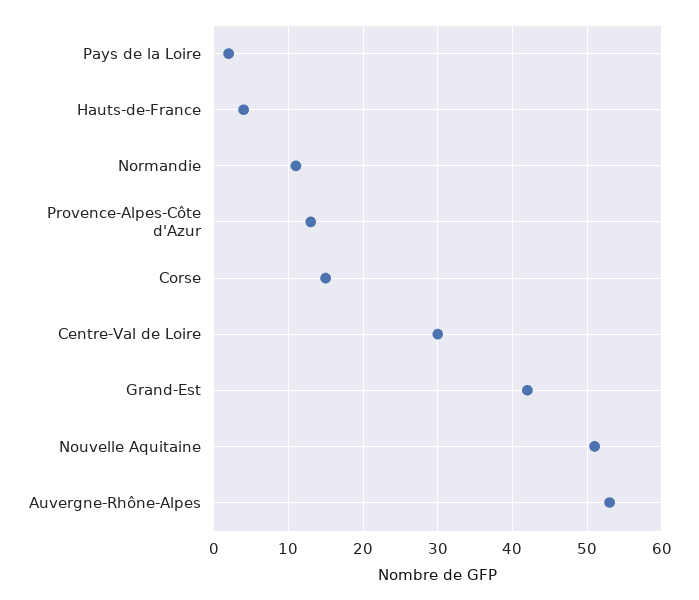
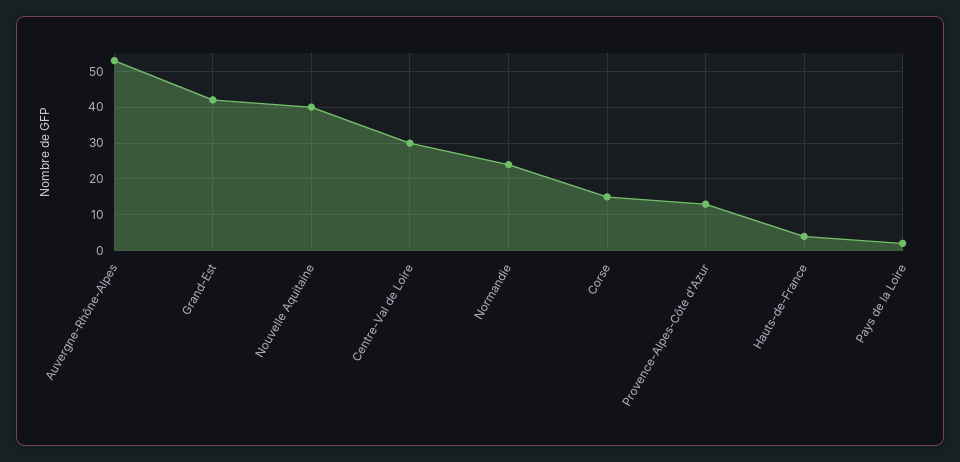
Normandie: 11 -> 25
Nouvelle Aquitaine: 51 -> 40

